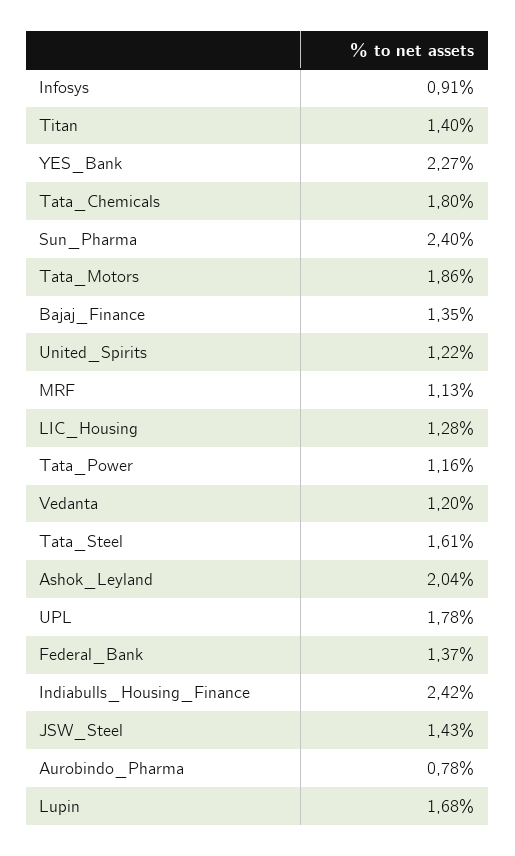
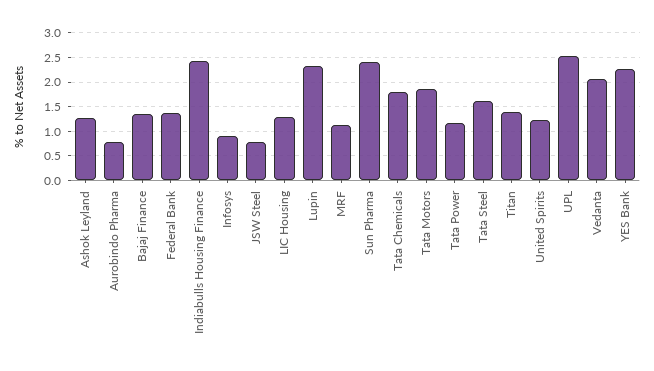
Vedanta: 1.2 -> 2
Ashok_Leyland: 2.04 -> 1.25
UPL: 1.78 -> 2.5
JSW_Steel: 1.43 -> 0.75
Lupin: 1.68 -> 2.25

